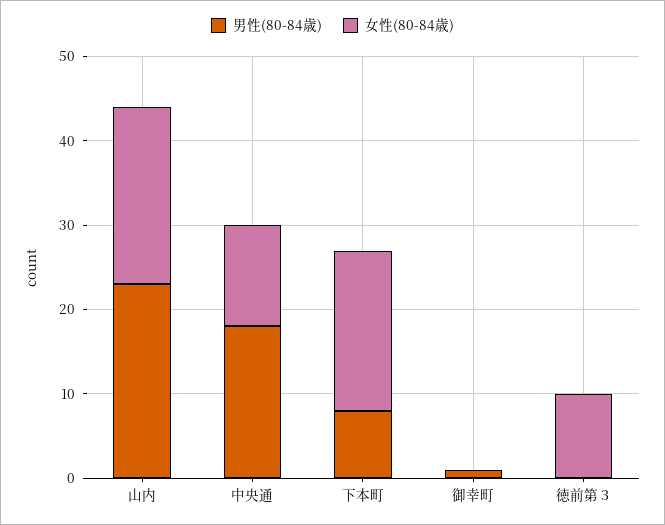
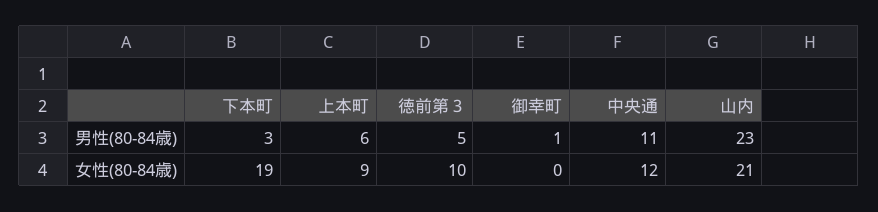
男性(80-84歳), 中央通: 18 -> 11
男性(80-84歳), 下本町: 8 -> 3
男性(80-84歳), 徳前第３: 0 -> 5
男性(80-84歳), 上本町: none -> 6
女性(80-84歳), 上本町: none -> 9

